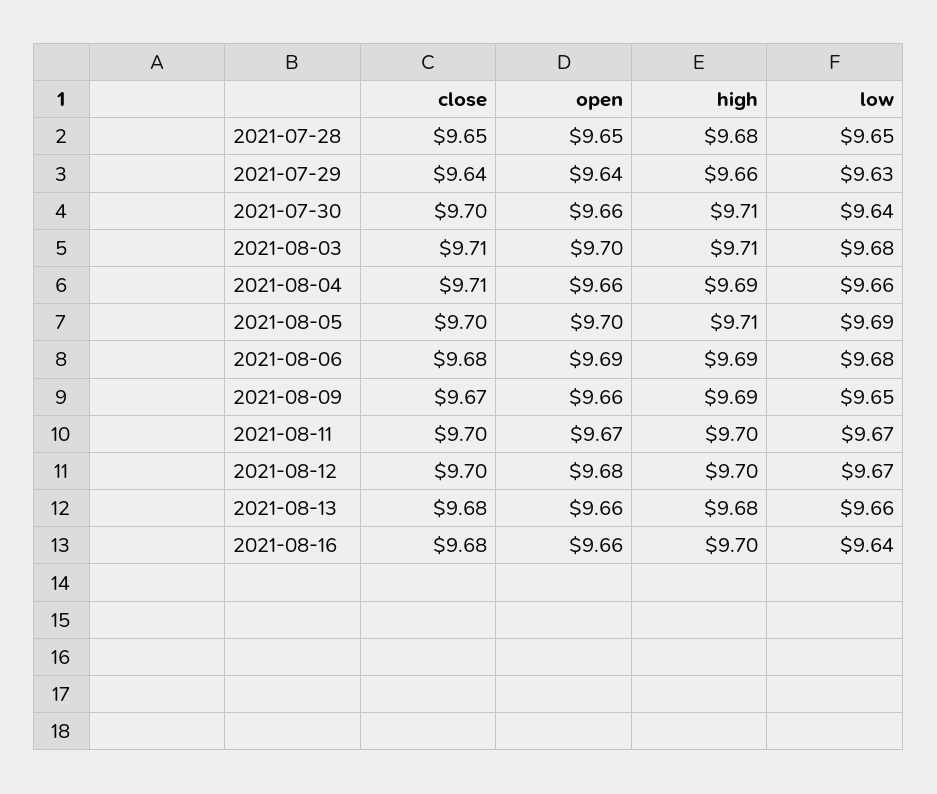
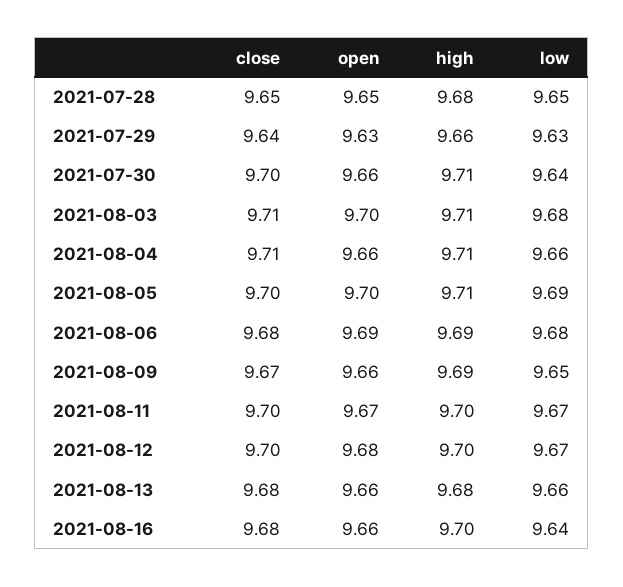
open, 2021-07-29: 9.64 -> 9.63
high, 2021-08-04: 9.69 -> 9.71

